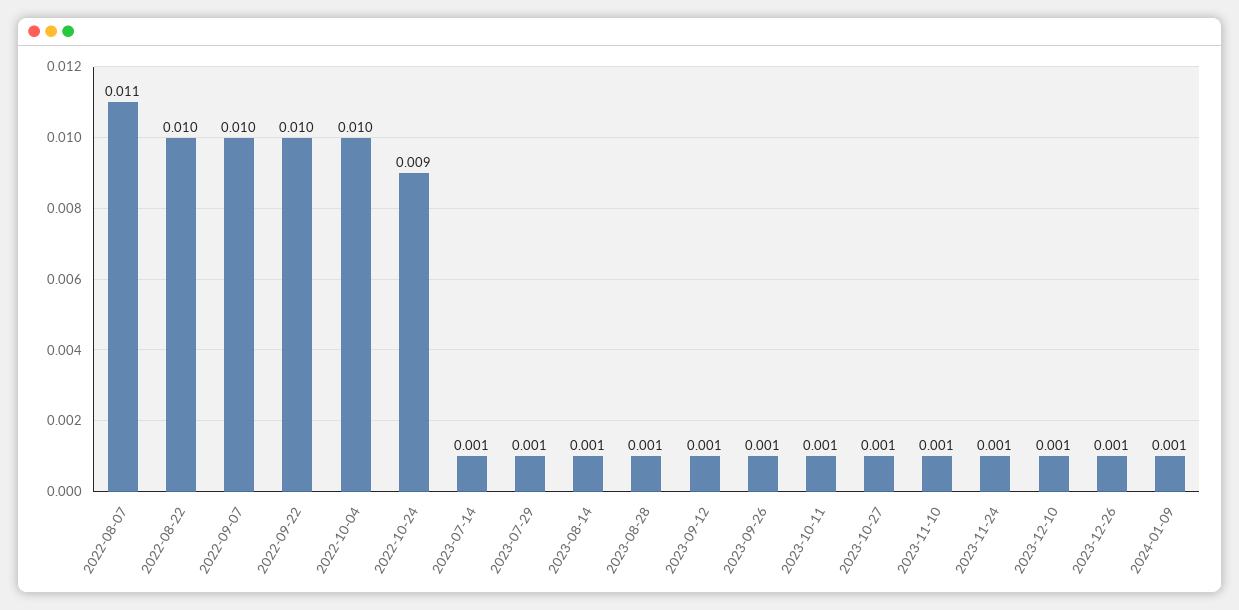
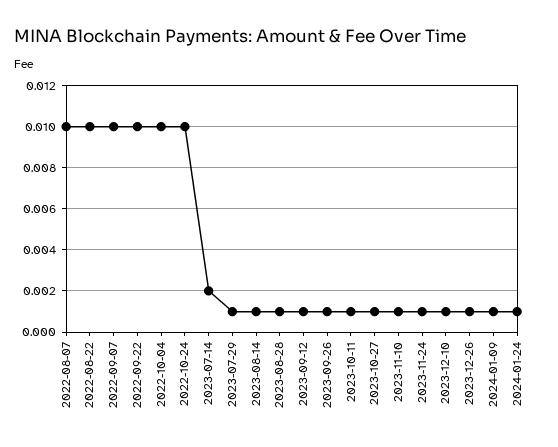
2022-08-07: 0.011 -> 0.01
2022-10-24: 0.009 -> 0.01
2023-07-14: 0.001 -> 0.002
2024-01-24: none -> 0.001

